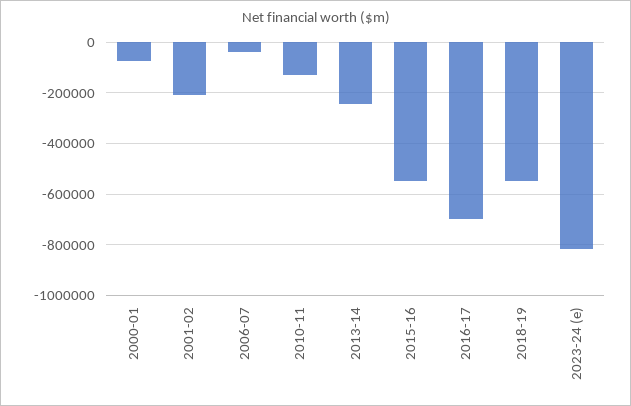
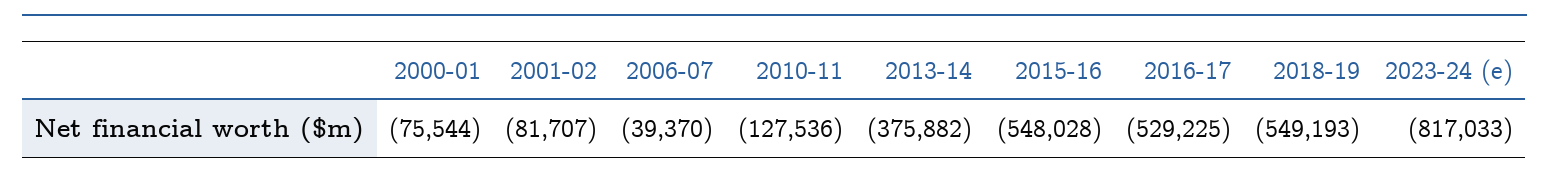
2001-02: -200000 -> -81707
2013-14: -250000 -> -375882
2016-17: -700000 -> -529225

